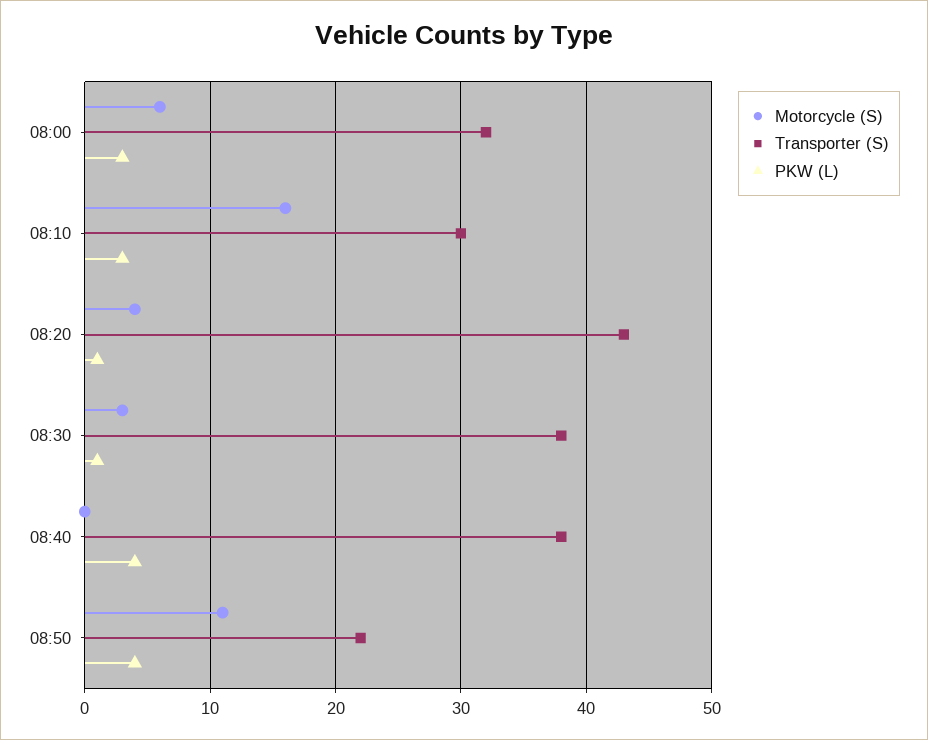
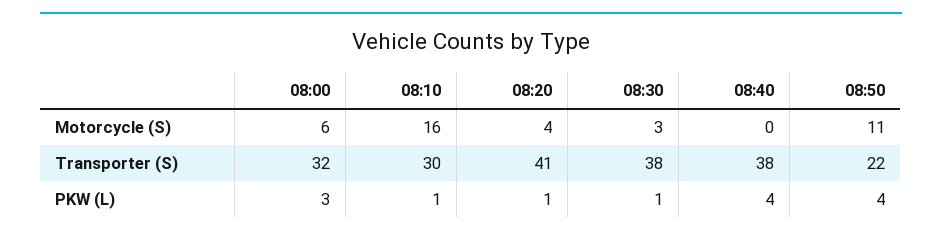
PKW (L), 08:10: 3 -> 1
Transporter (S), 08:20: 43 -> 41

